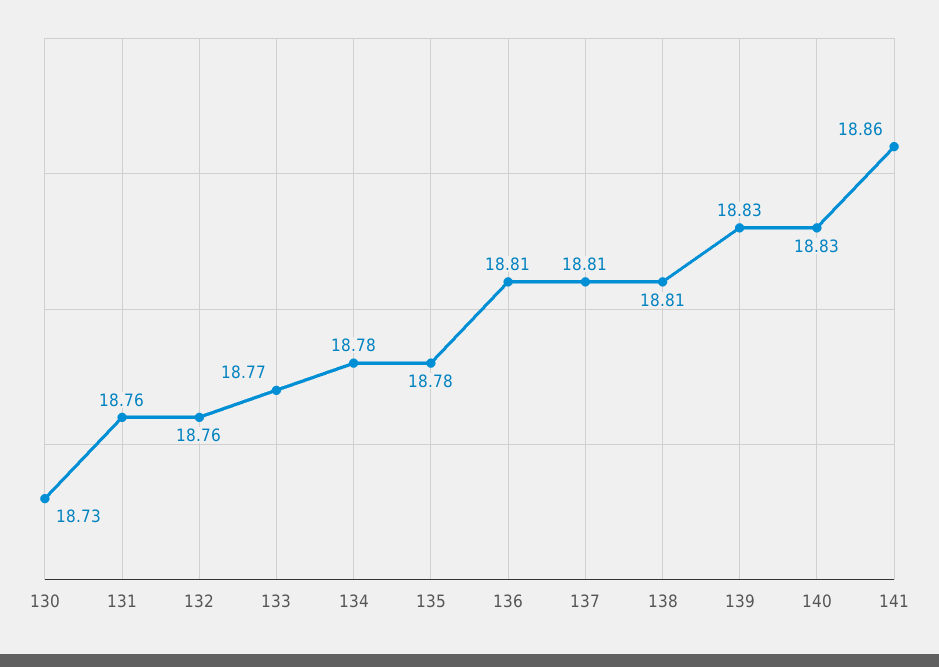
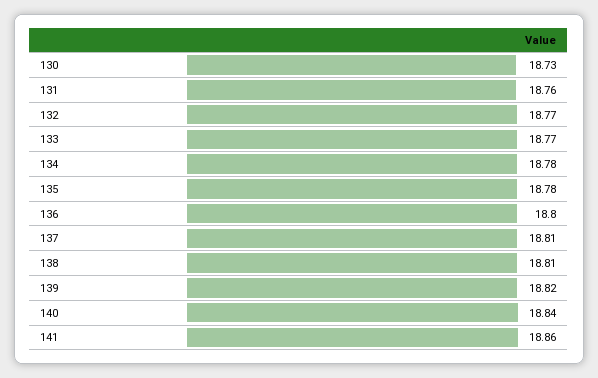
132: 18.76 -> 18.77
136: 18.81 -> 18.8
139: 18.83 -> 18.82
140: 18.83 -> 18.84

